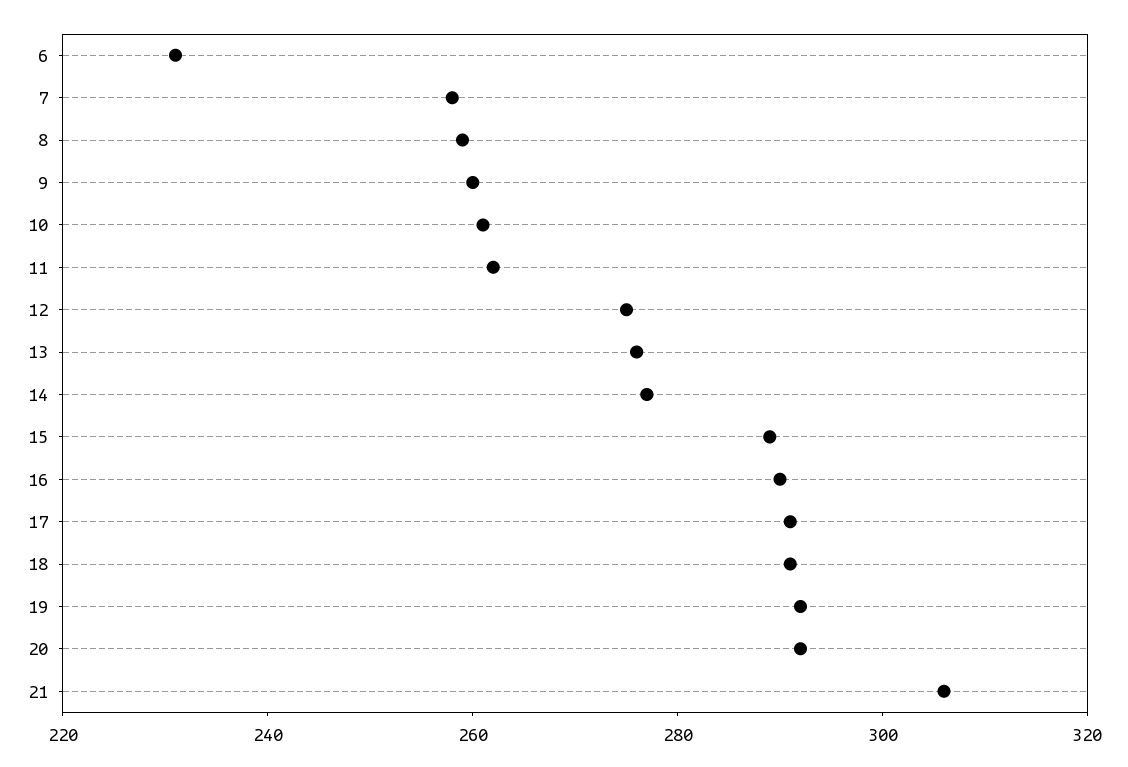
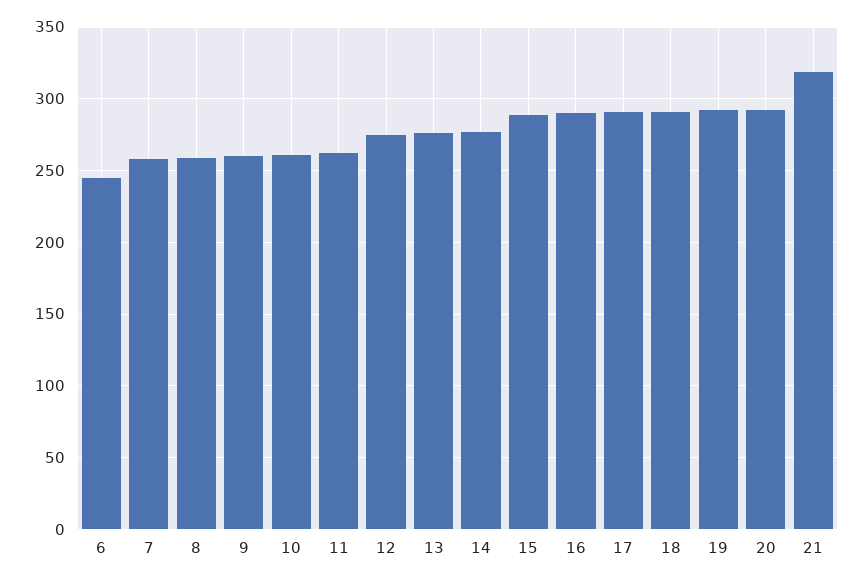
6: 230 -> 245
21: 305 -> 320

